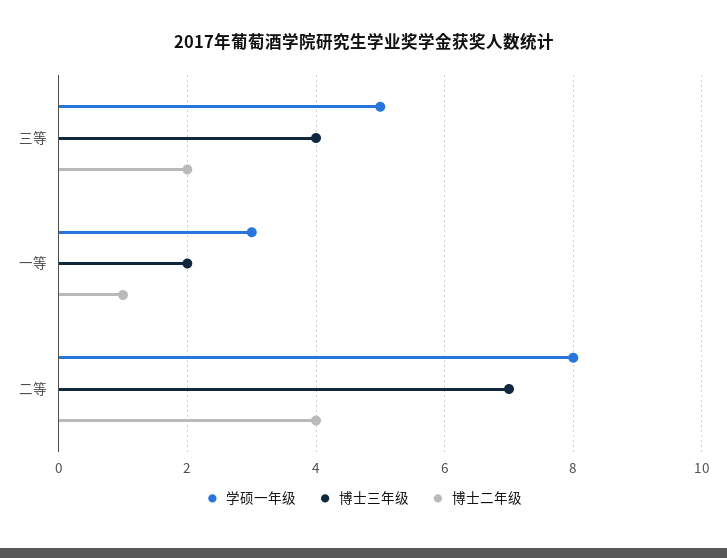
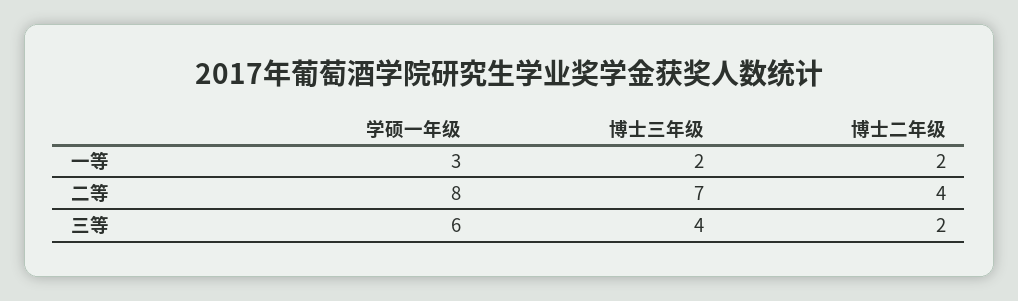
学硕一年级, 三等: 5 -> 6
博士二年级, 一等: 1 -> 2

